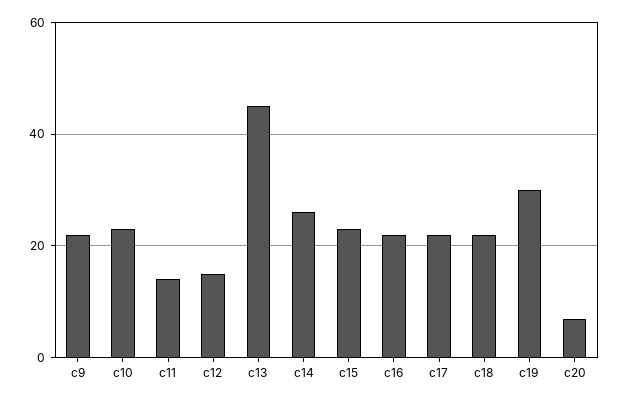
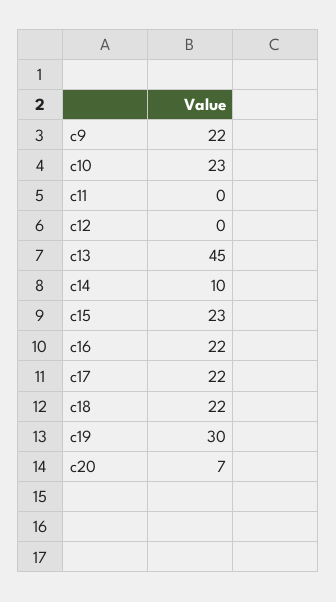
c11: 15 -> 0
c12: 15 -> 0
c14: 25 -> 10

